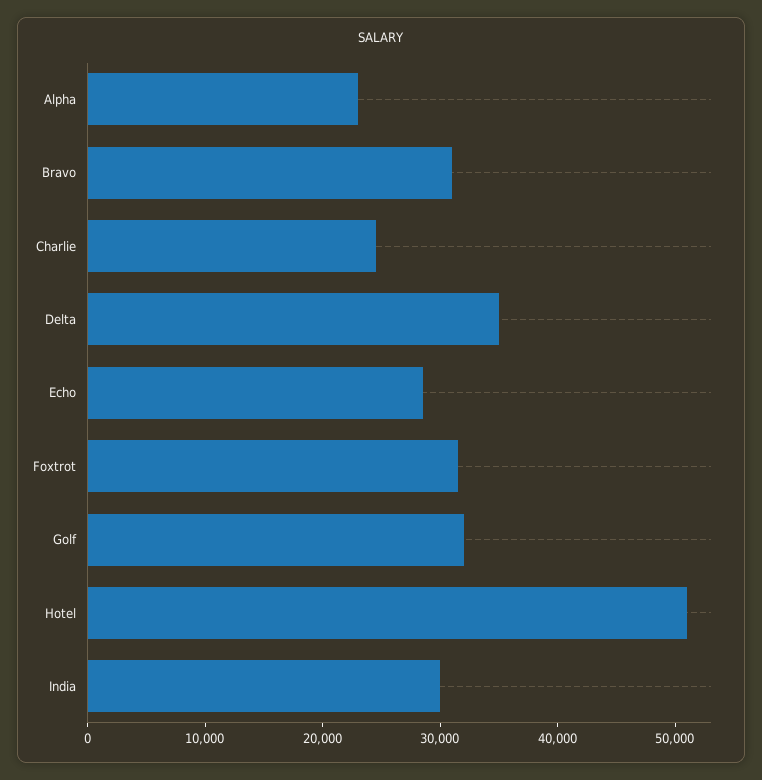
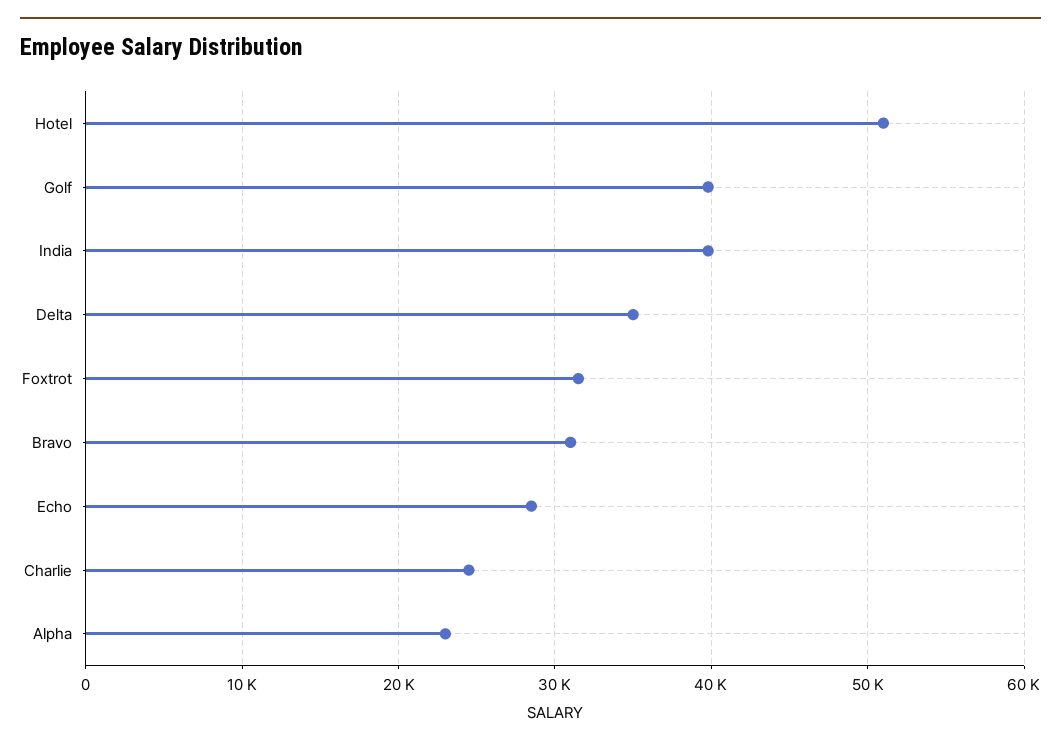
Golf: 32000 -> 40000
India: 30000 -> 40000

